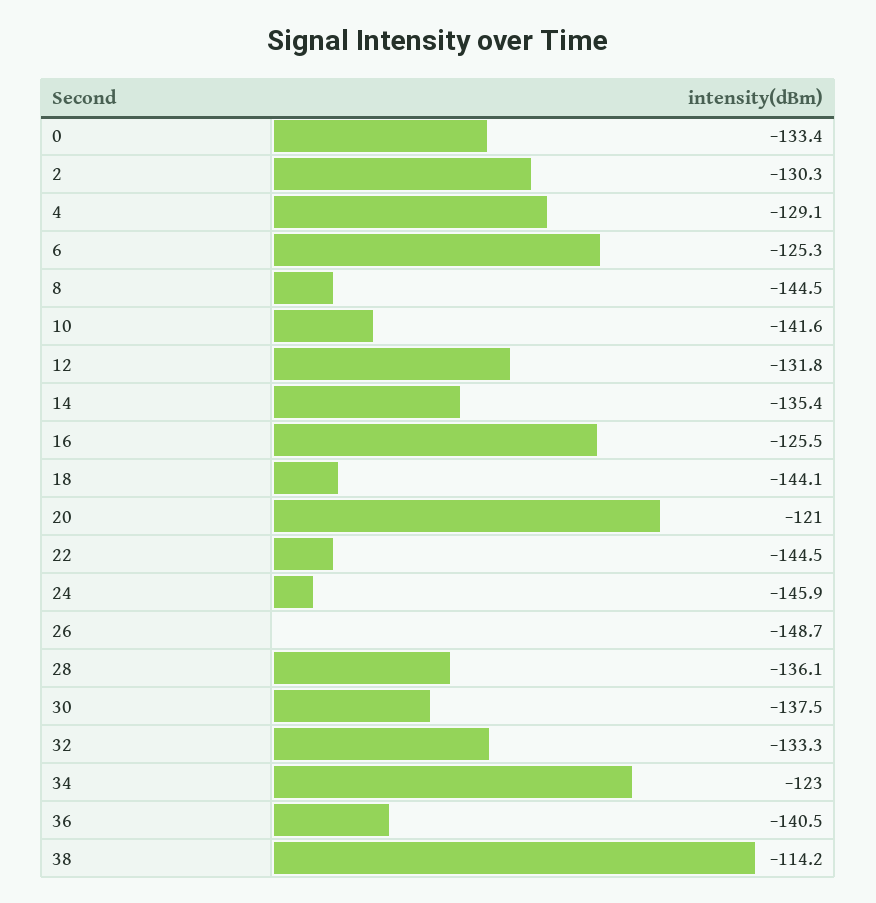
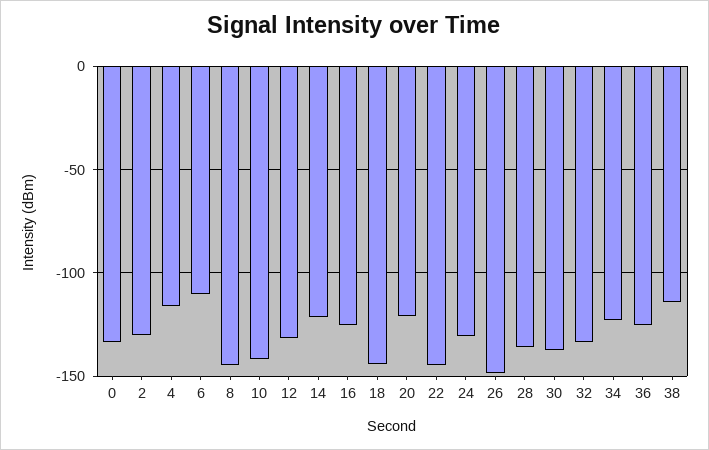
4: -129.1 -> -115
6: -125.3 -> -110
14: -135.4 -> -120
24: -145.9 -> -130
36: -140.5 -> -125

